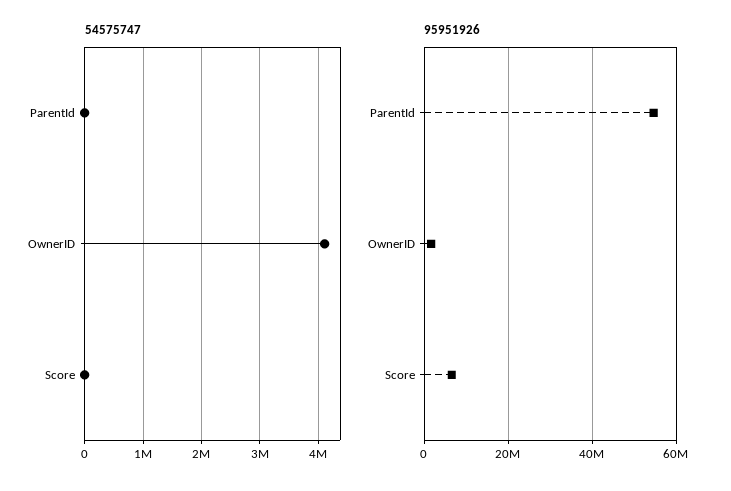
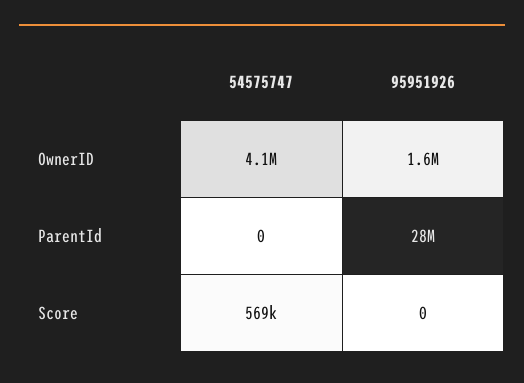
54575747, Score: 0 -> 569000
95951926, ParentId: 54000000 -> 28000000
95951926, Score: 6000000 -> 0

